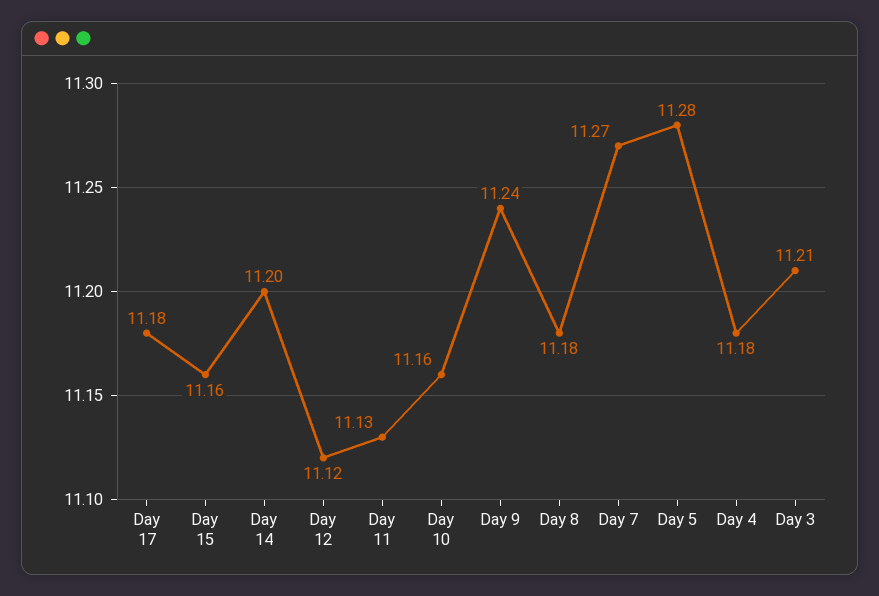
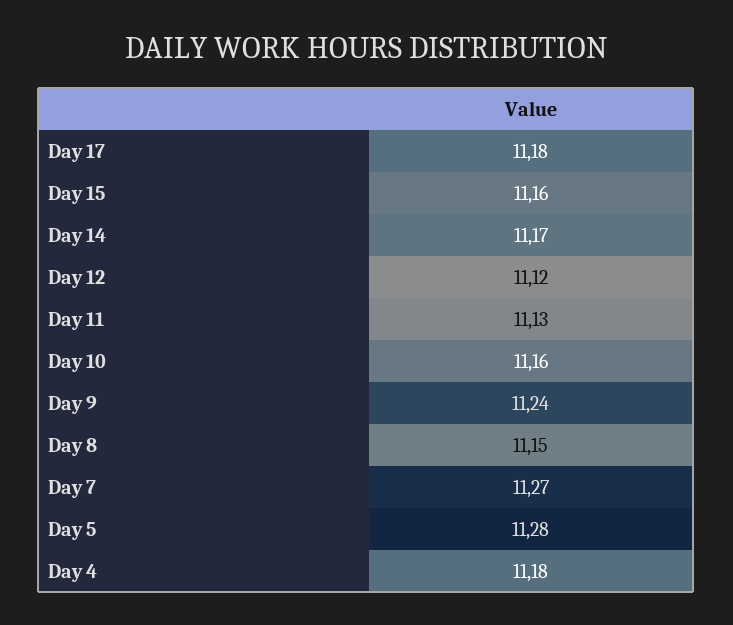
Day 14: 11.2 -> 11.17
Day 8: 11.18 -> 11.15
Day 3: 11.21 -> none

